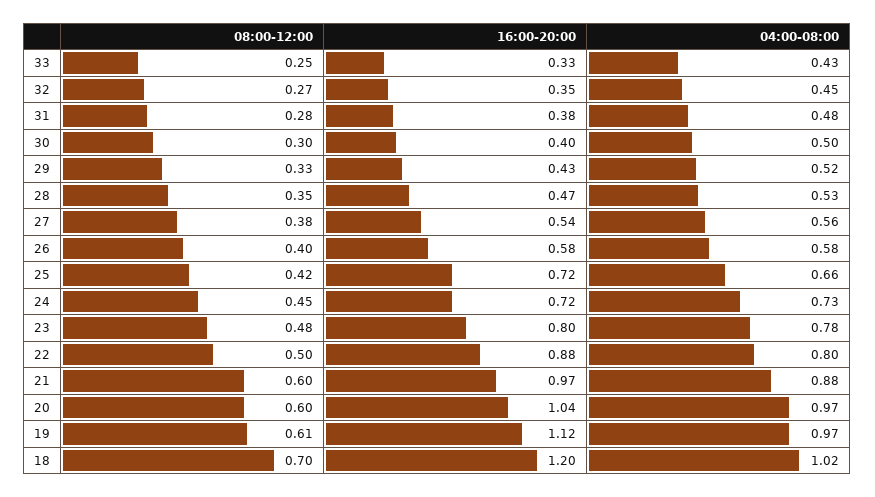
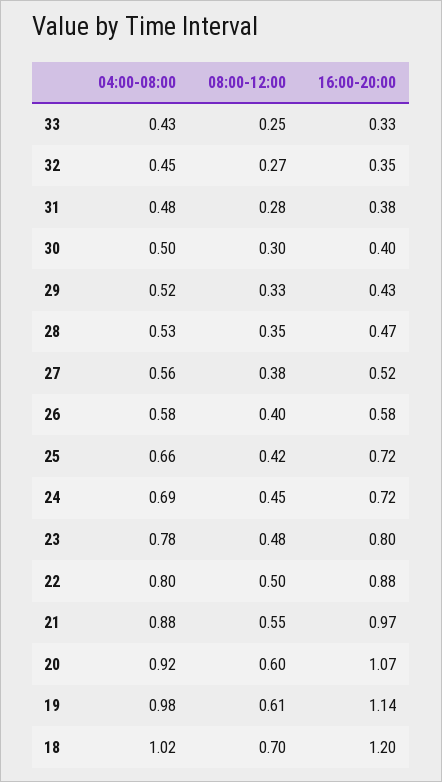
16:00-20:00, 27: 0.54 -> 0.52
04:00-08:00, 24: 0.73 -> 0.69
08:00-12:00, 21: 0.6 -> 0.55
16:00-20:00, 20: 1.04 -> 1.07
04:00-08:00, 20: 0.97 -> 0.92
16:00-20:00, 19: 1.12 -> 1.14
04:00-08:00, 19: 0.97 -> 0.98

